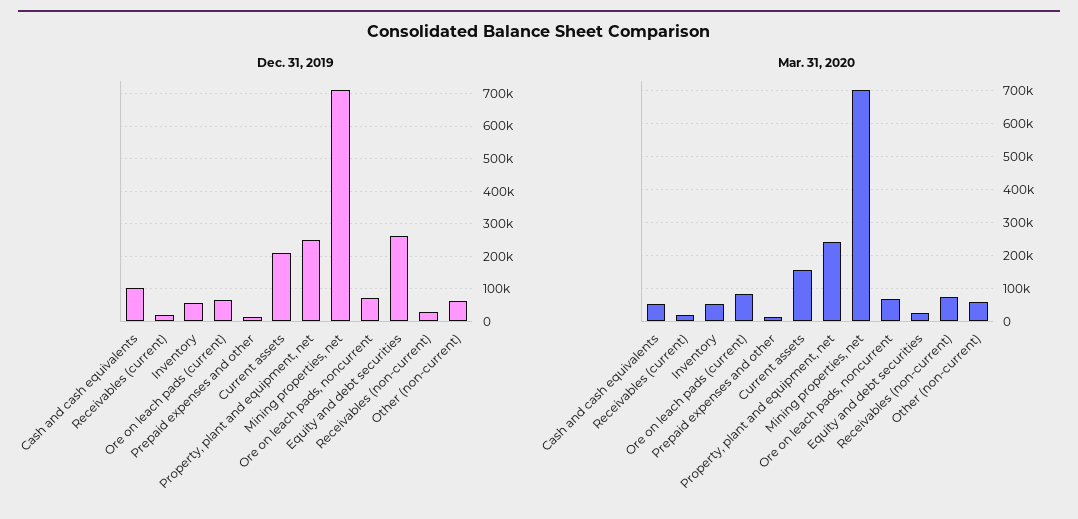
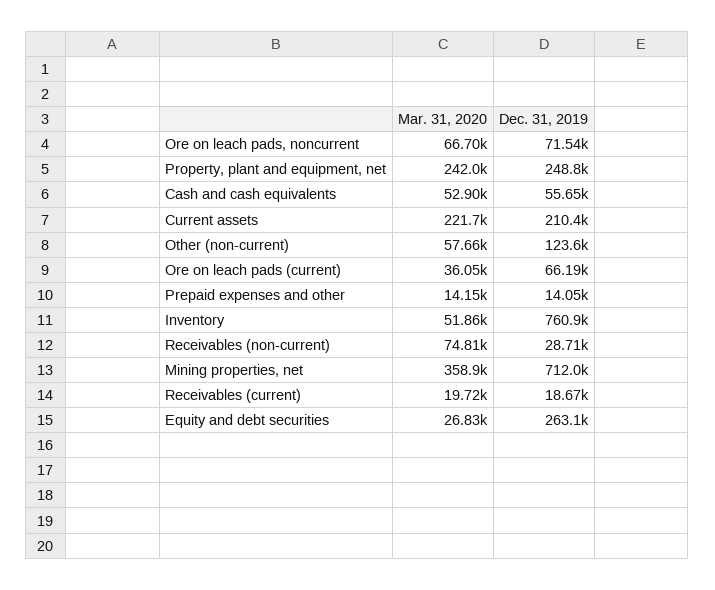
Dec. 31, 2019, Cash and cash equivalents: 100000 -> 55650
Dec. 31, 2019, Inventory: 60000 -> 760900
Dec. 31, 2019, Other (non-current): 60000 -> 123600
Mar. 31, 2020, Ore on leach pads (current): 80000 -> 36050
Mar. 31, 2020, Current assets: 160000 -> 221700
Mar. 31, 2020, Mining properties, net: 700000 -> 358900

